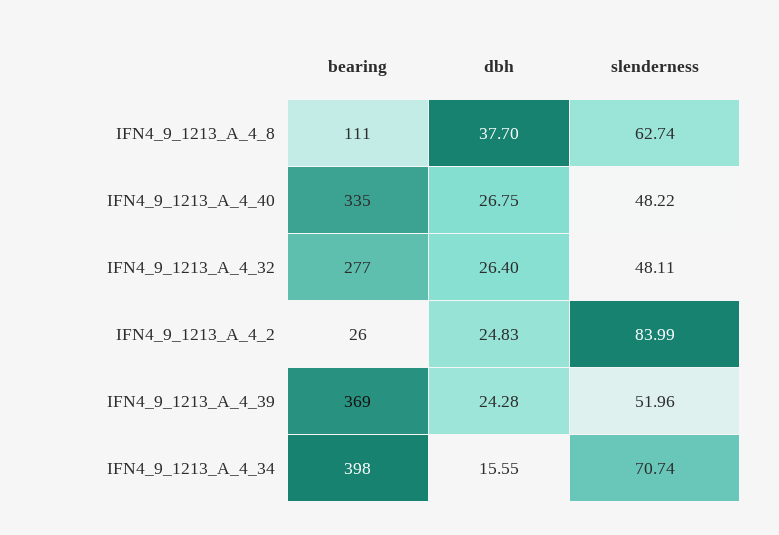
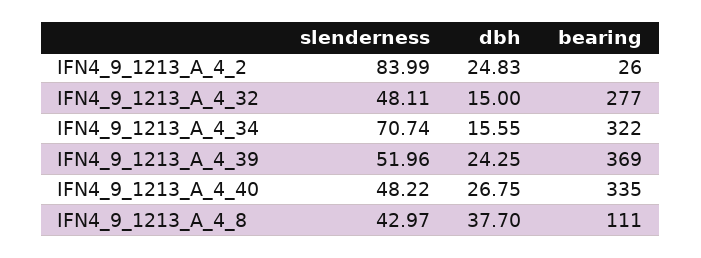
slenderness, IFN4_9_1213_A_4_8: 62.74 -> 42.97
dbh, IFN4_9_1213_A_4_32: 26.4 -> 15
dbh, IFN4_9_1213_A_4_39: 24.28 -> 24.25
bearing, IFN4_9_1213_A_4_34: 398 -> 322

